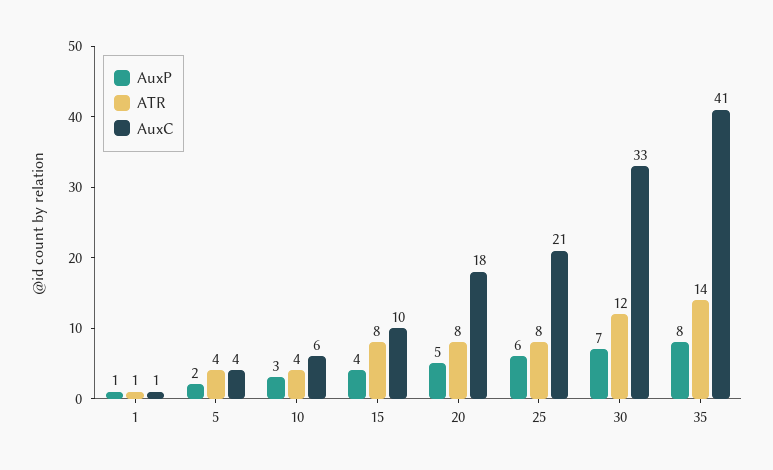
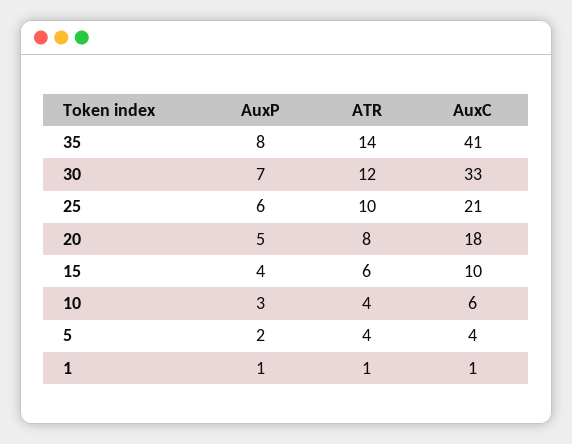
ATR, 15: 8 -> 6
ATR, 25: 8 -> 10

